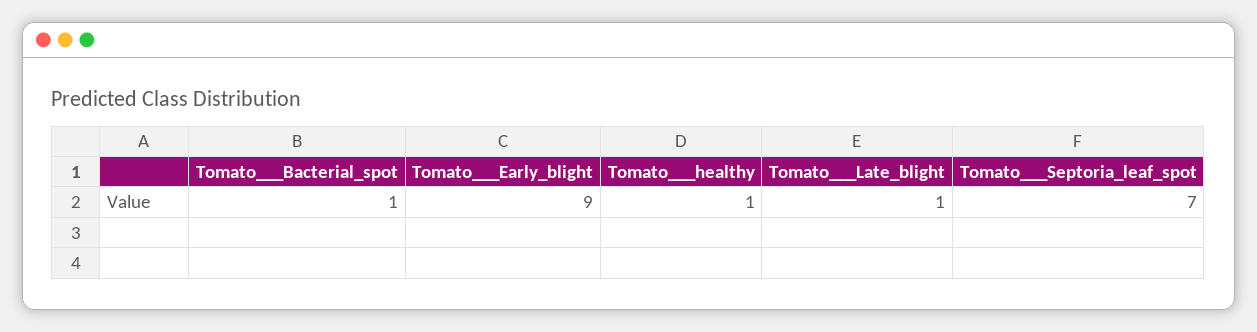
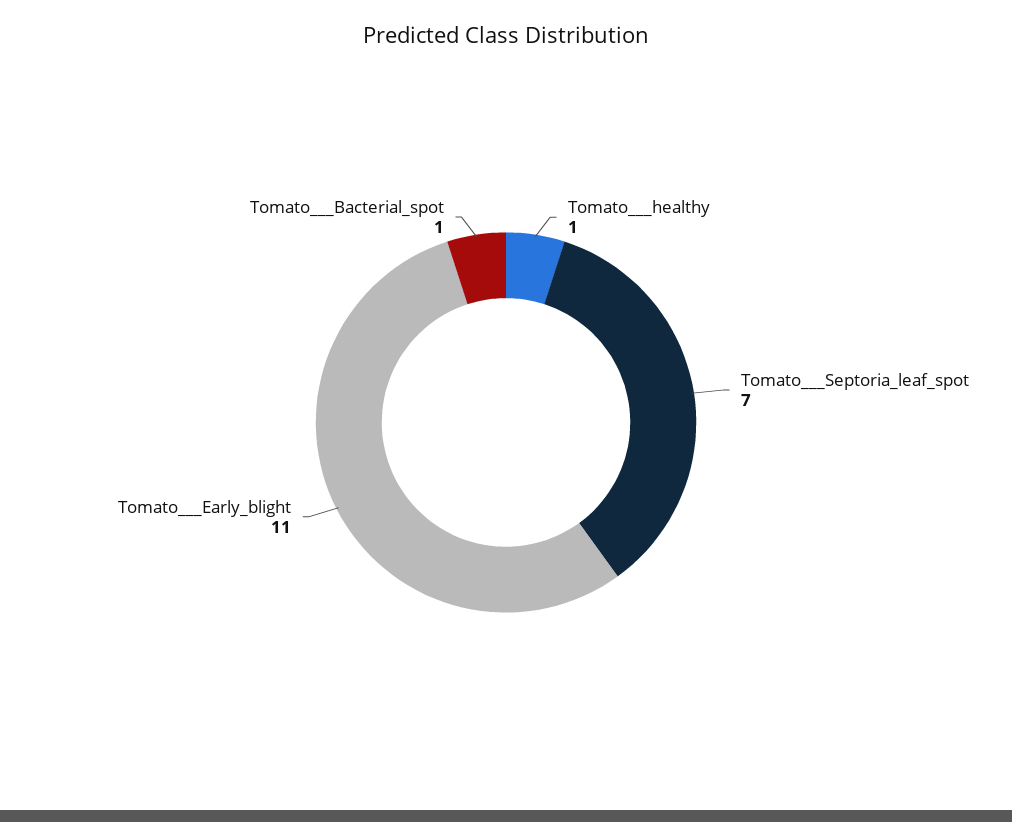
Tomato___Early_blight: 9 -> 11
Tomato___Late_blight: 1 -> none

